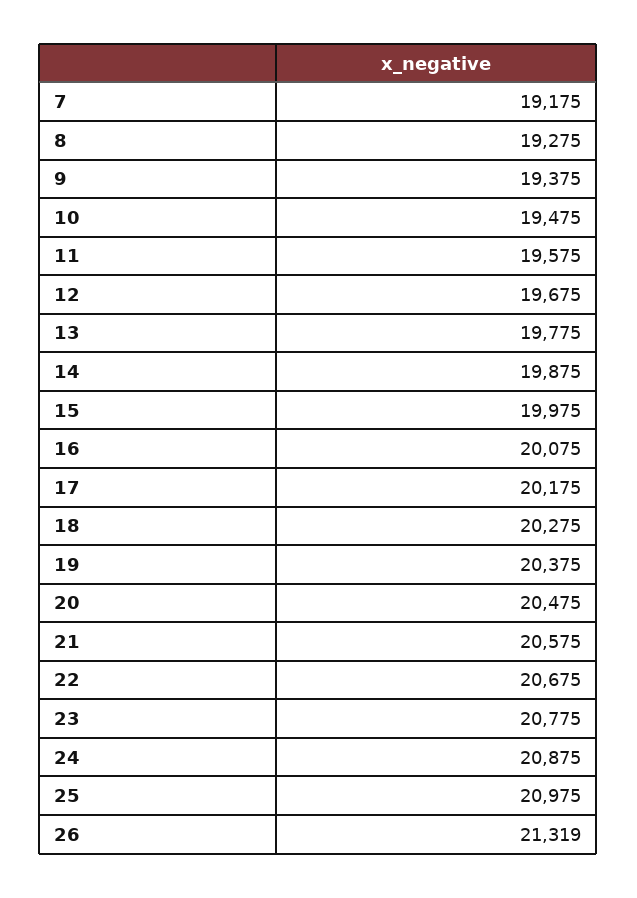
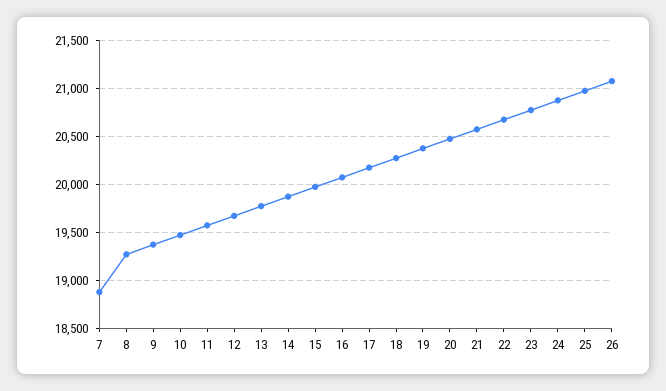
7: 19175 -> 18900
26: 21319 -> 21100

